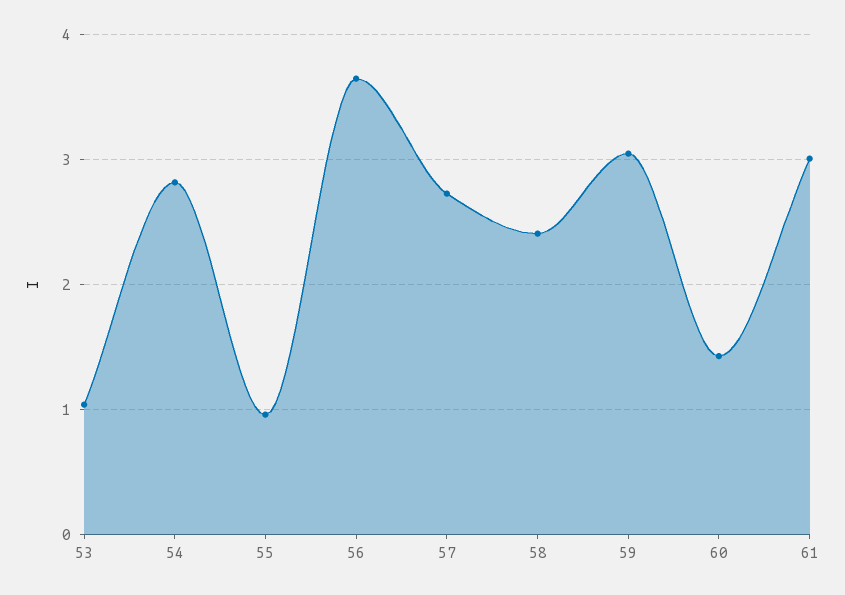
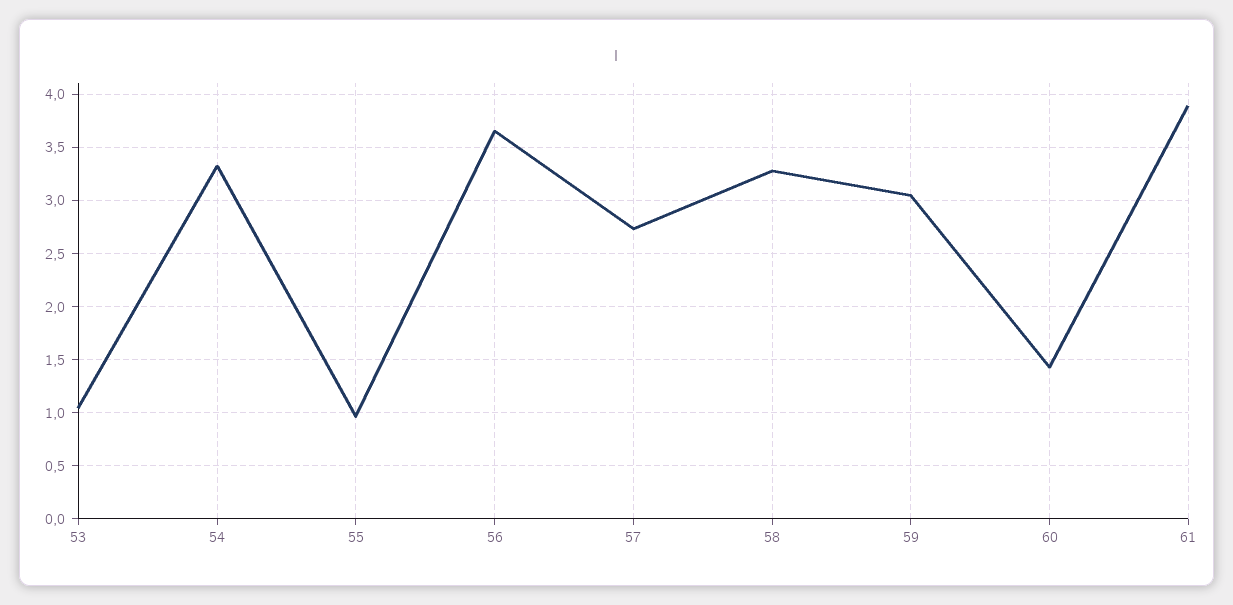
54: 2.8 -> 3.3
58: 2.4 -> 3.3
61: 3 -> 3.9

